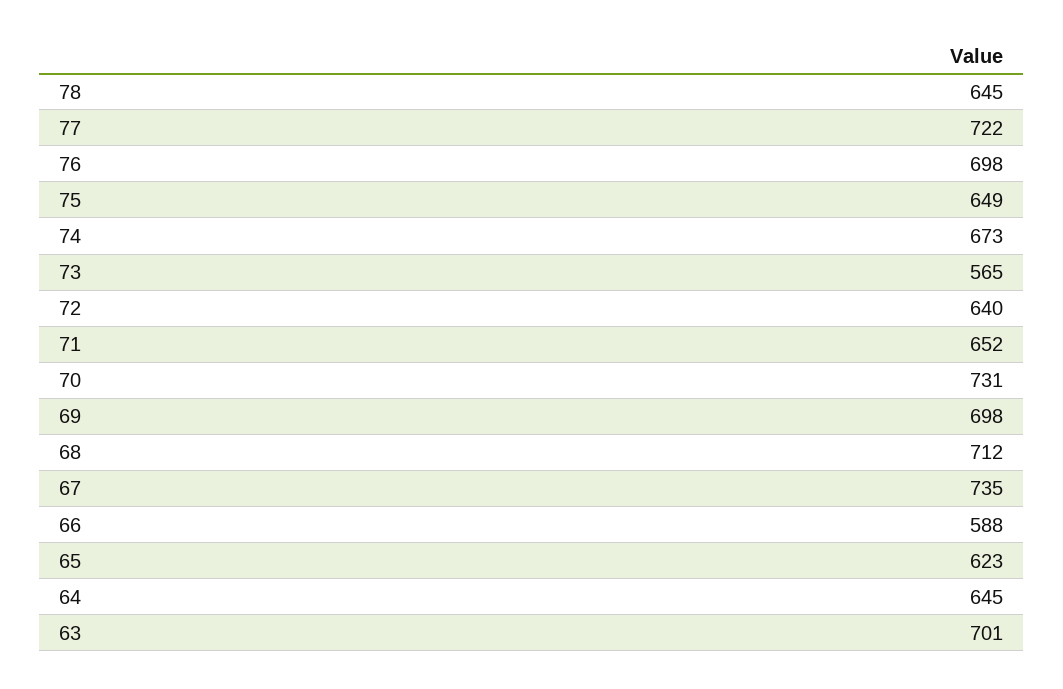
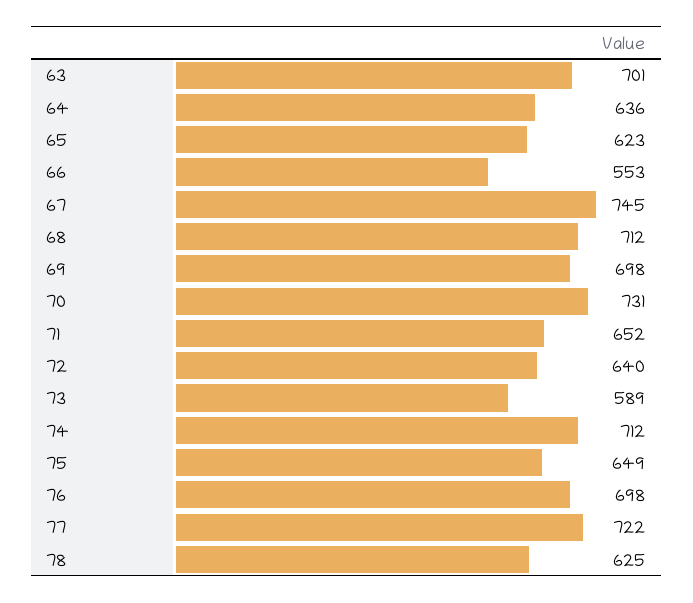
78: 645 -> 625
74: 673 -> 712
73: 565 -> 589
67: 735 -> 745
66: 588 -> 553
64: 645 -> 636

